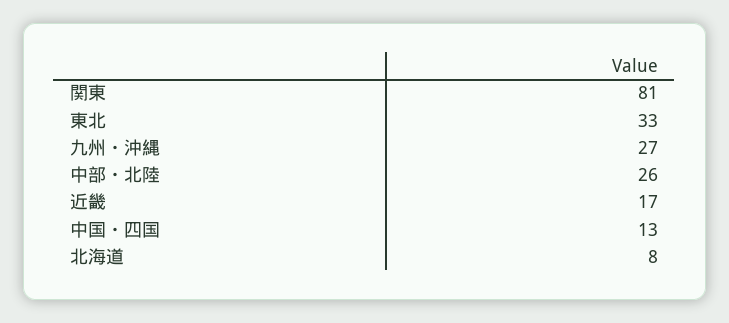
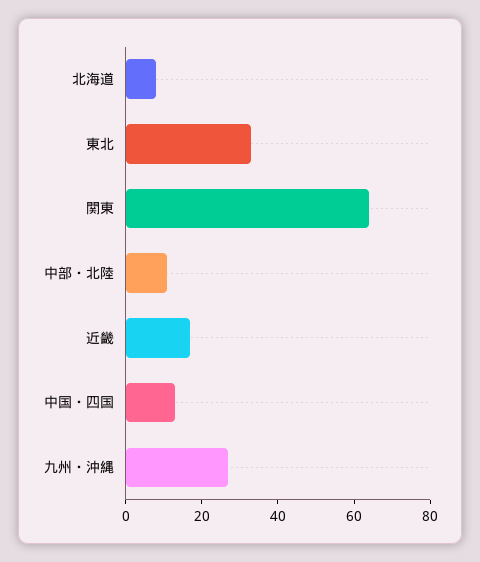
関東: 81 -> 65
中部・北陸: 26 -> 10

